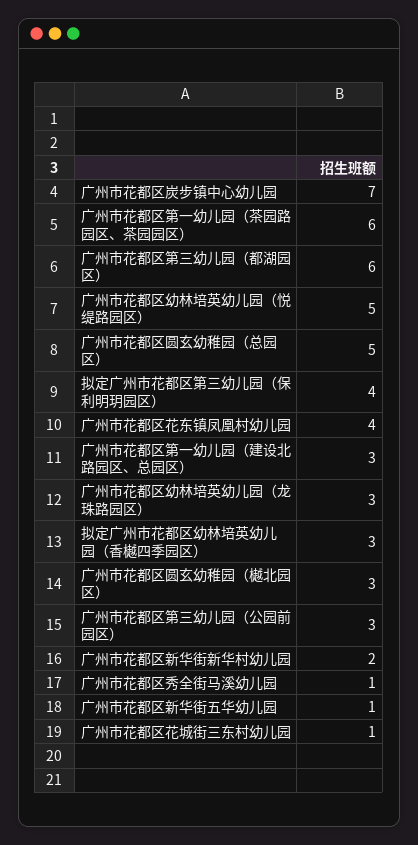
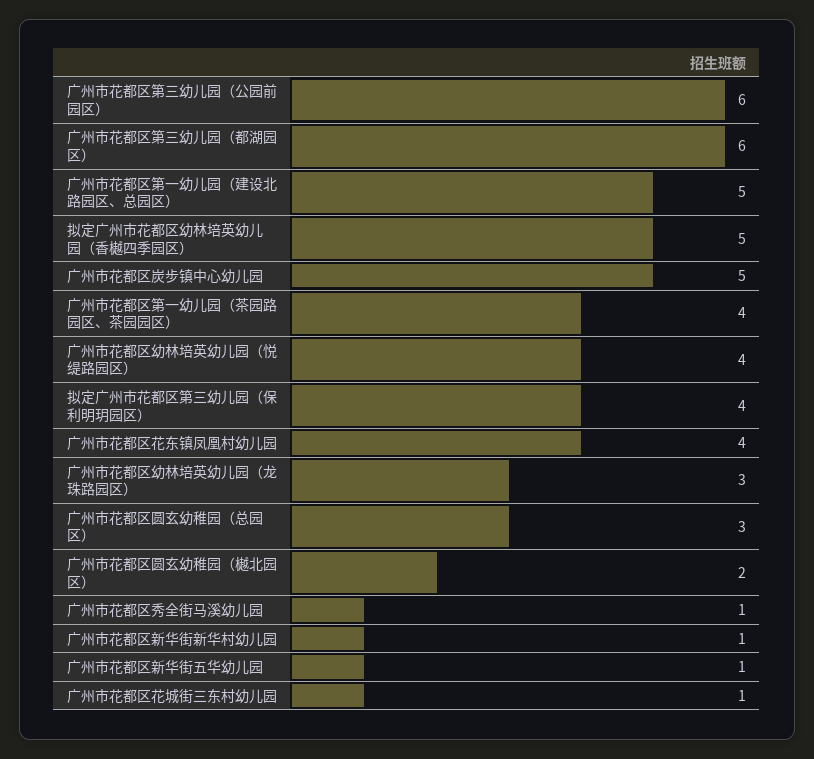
广州市花都区炭步镇中心幼儿园: 7 -> 5
广州市花都区第一幼儿园（茶园路园区、茶园园区）: 6 -> 4
广州市花都区幼林培英幼儿园（悦缇路园区）: 5 -> 4
广州市花都区圆玄幼稚园（总园区）: 5 -> 3
广州市花都区第一幼儿园（建设北路园区、总园区）: 3 -> 5
拟定广州市花都区幼林培英幼儿园（香樾四季园区）: 3 -> 5
广州市花都区圆玄幼稚园（樾北园区）: 3 -> 2
广州市花都区第三幼儿园（公园前园区）: 3 -> 6
广州市花都区新华街新华村幼儿园: 2 -> 1

